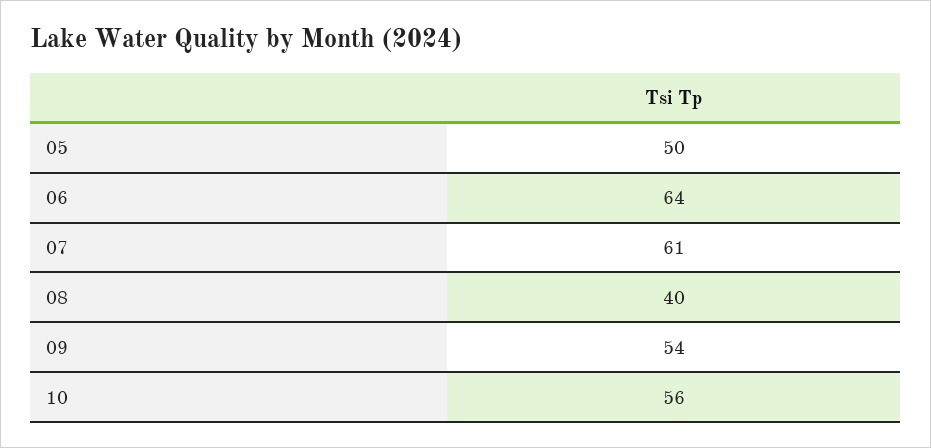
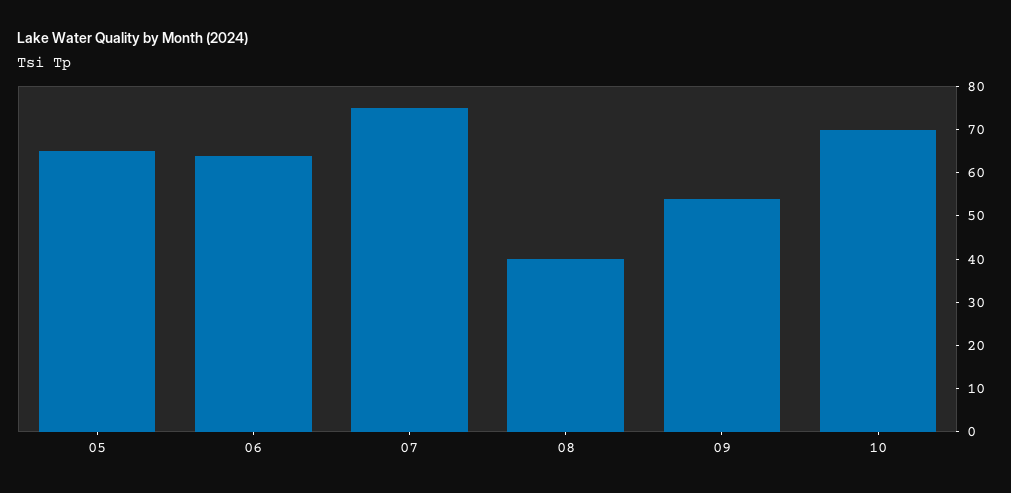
05: 50 -> 65
07: 61 -> 75
10: 56 -> 70

